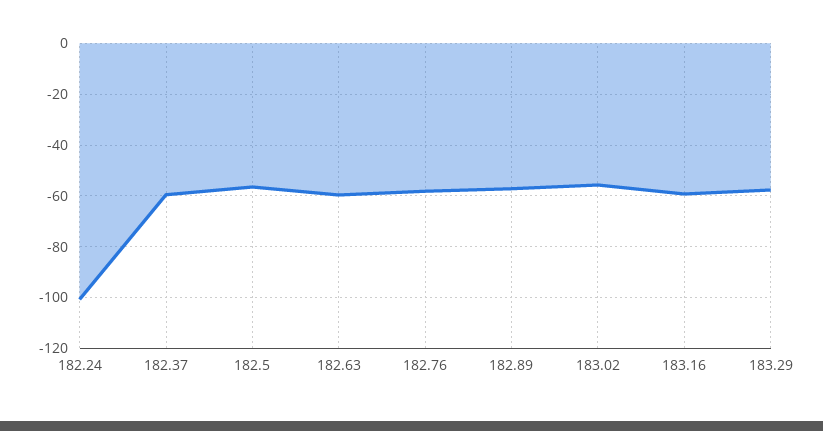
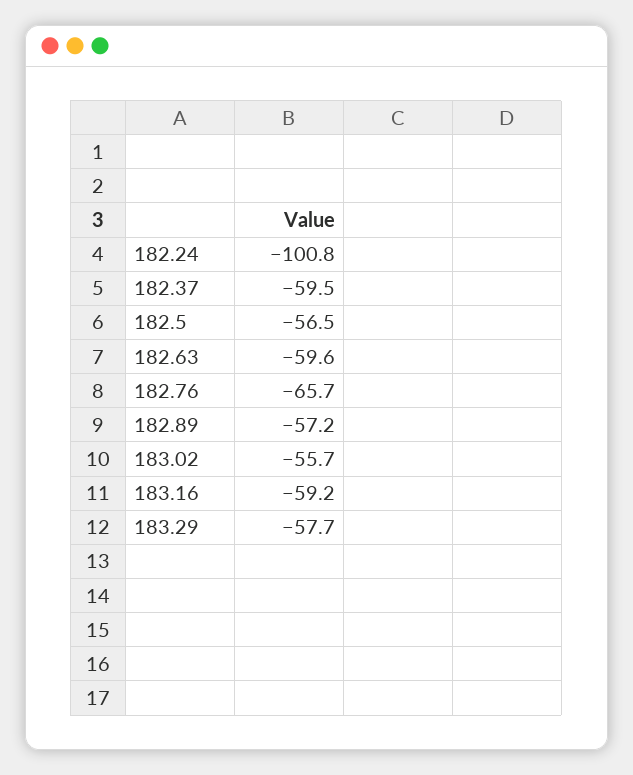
182.76: -57.5 -> -65.7

